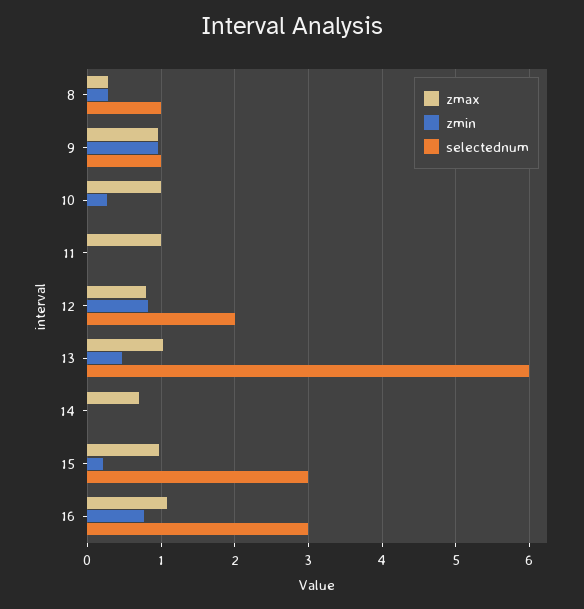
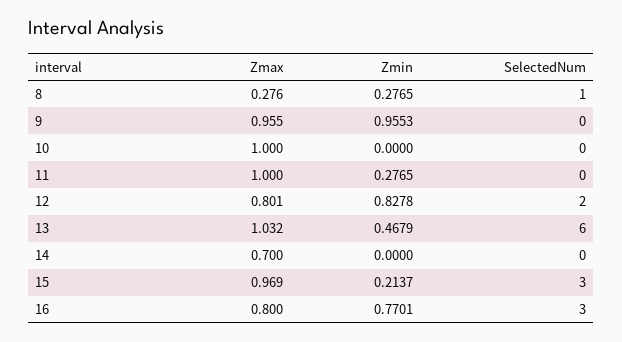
selectednum, 9: 1 -> 0
zmin, 10: 0.3 -> 0
zmin, 11: 0 -> 0.2765
zmax, 16: 1.1 -> 0.8

